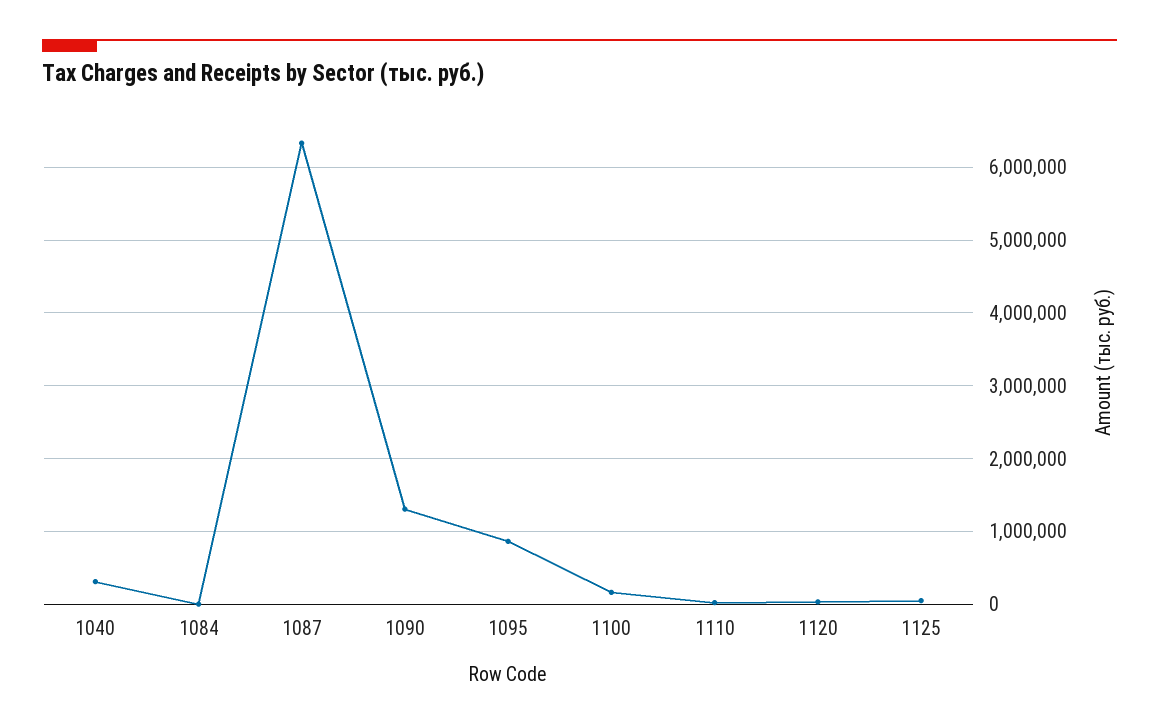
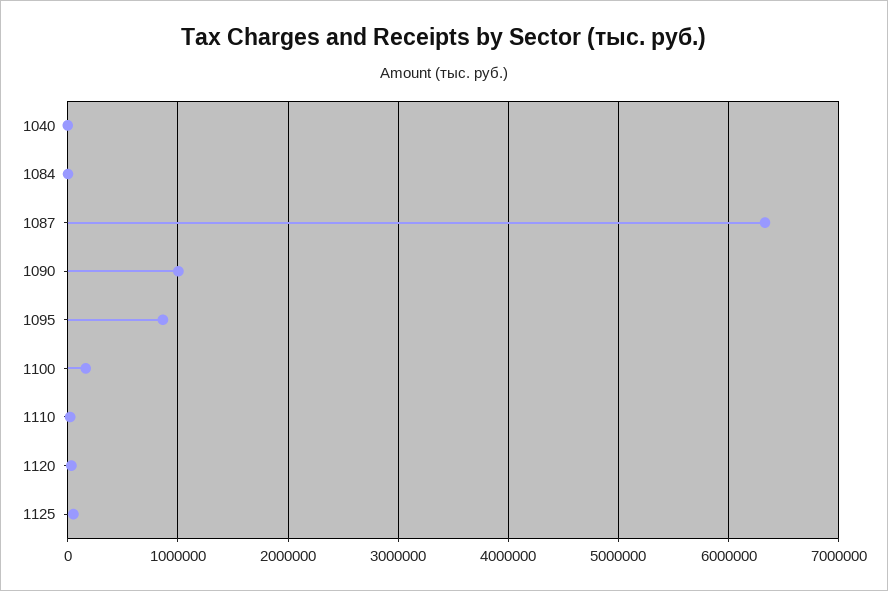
1040: 300000 -> 0
1090: 1300000 -> 1000000

